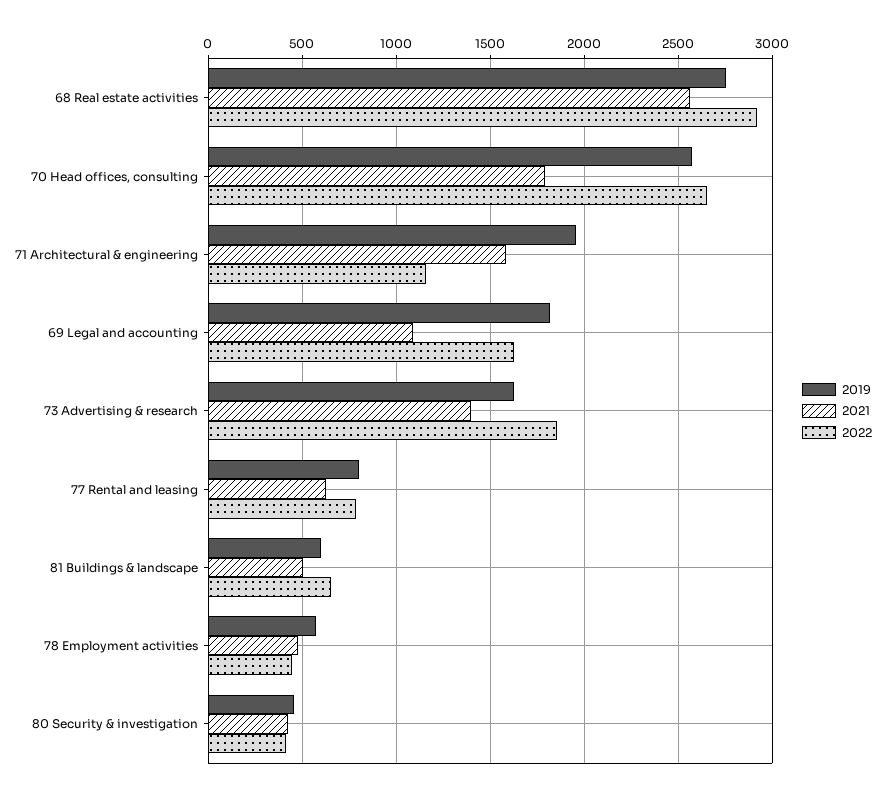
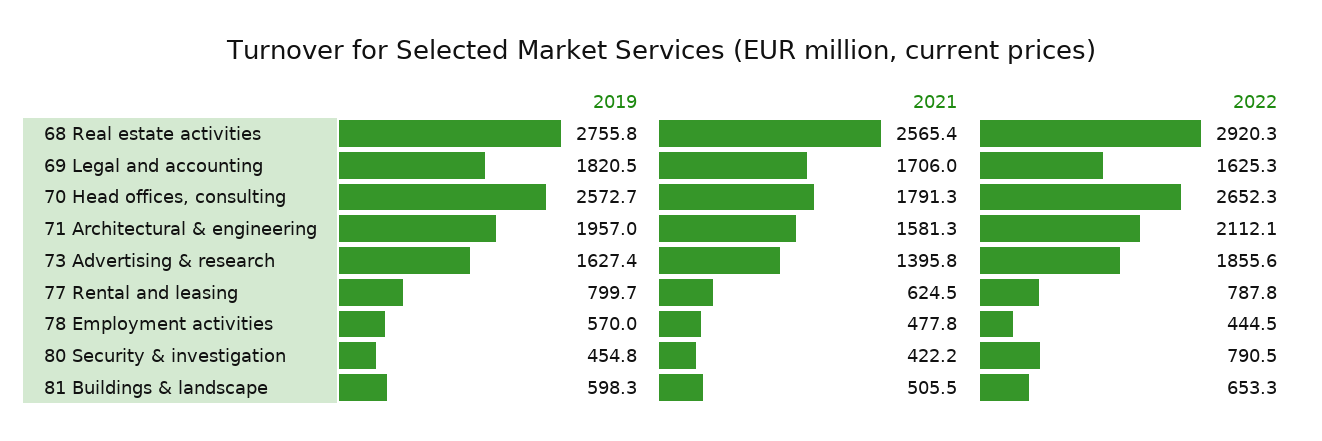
2022, 71 Architectural & engineering: 1150 -> 2112.1
2021, 69 Legal and accounting: 1100 -> 1706
2022, 80 Security & investigation: 400 -> 790.5

